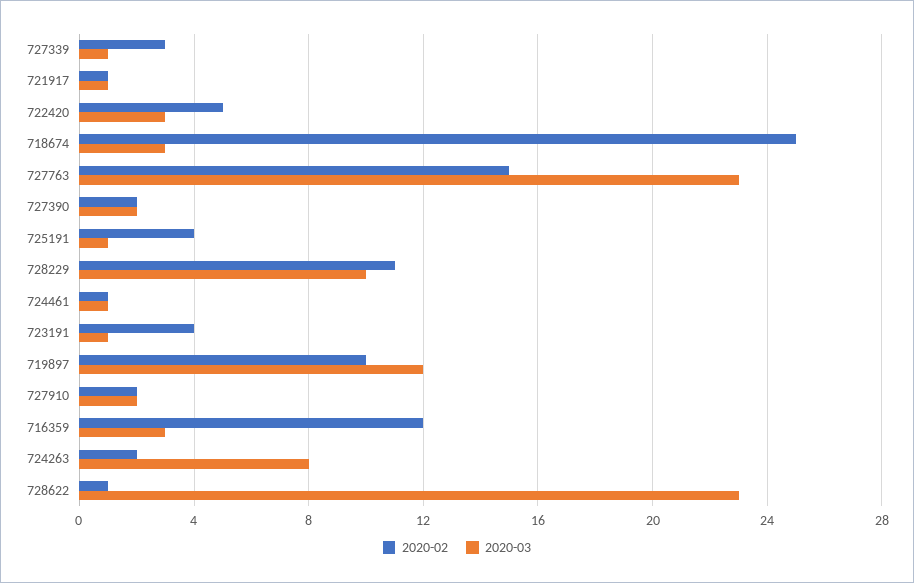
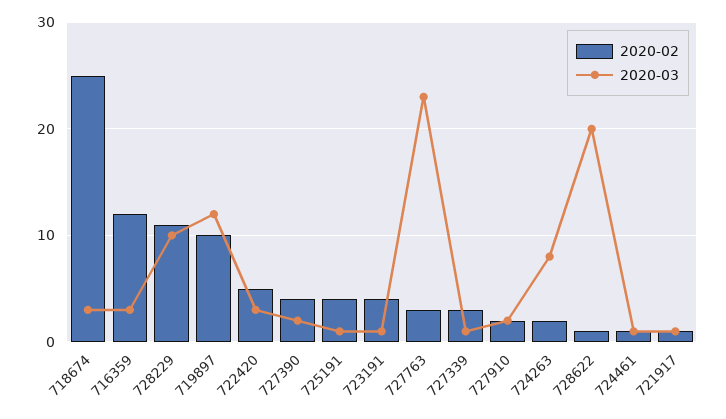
2020-02, 727763: 15 -> 3
2020-02, 727390: 2 -> 4
2020-03, 728622: 23 -> 20

